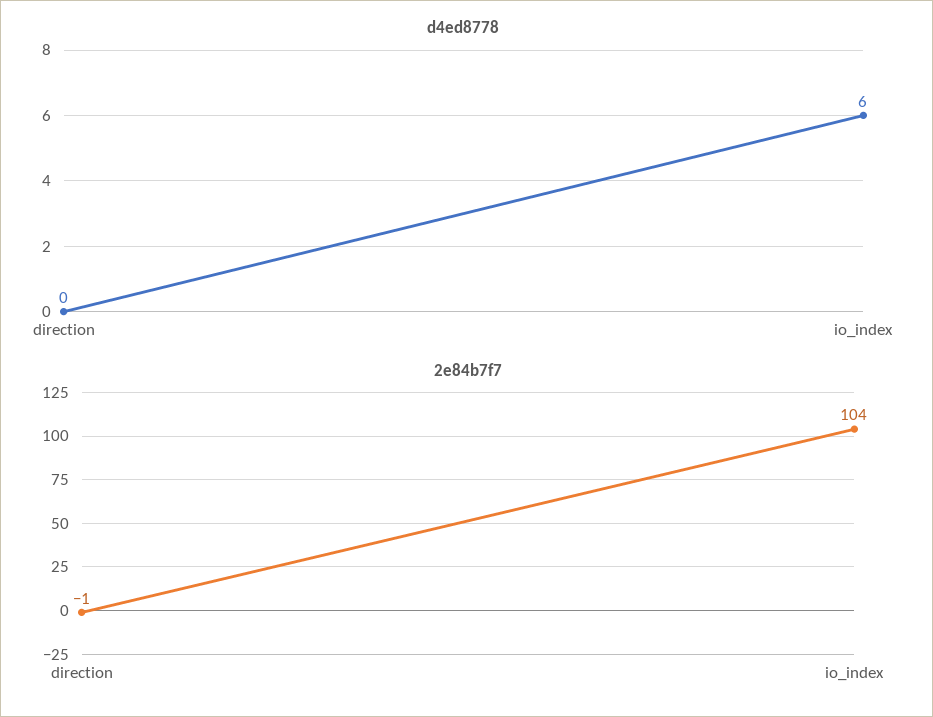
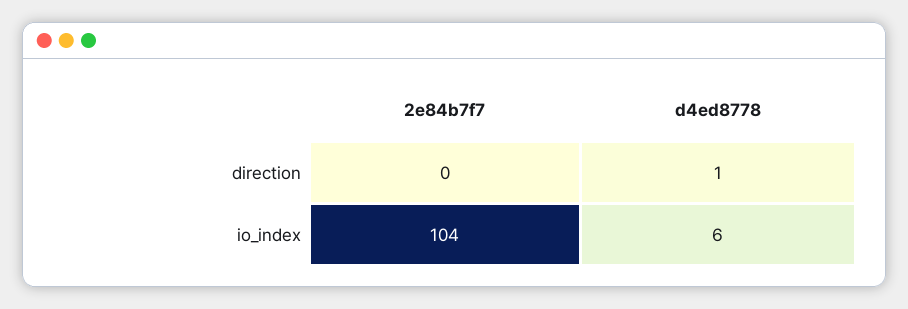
d4ed8778, direction: 0 -> 1
2e84b7f7, direction: -1 -> 0

